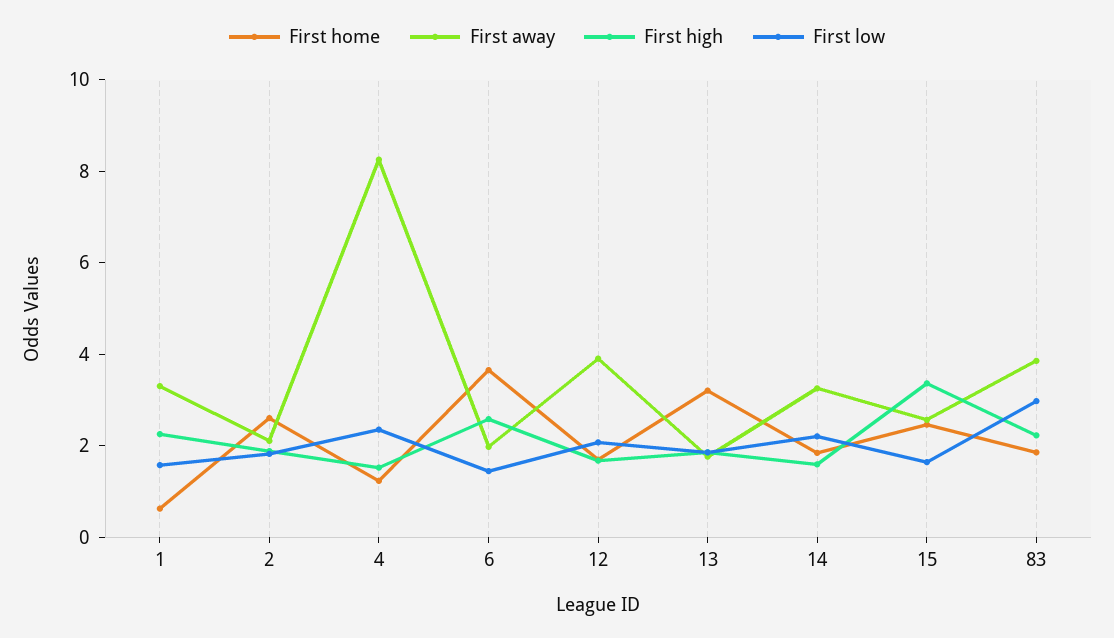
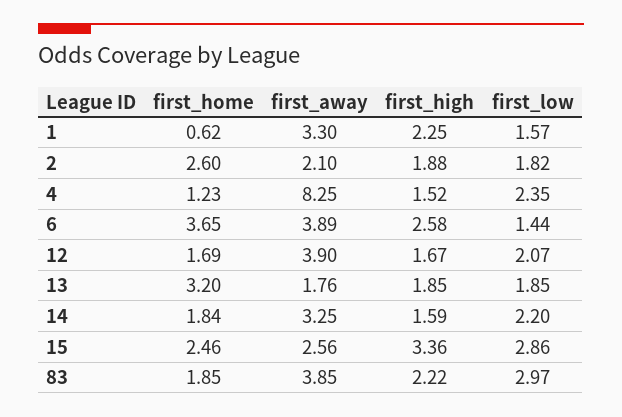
First away, 6: 2 -> 3.89
First low, 15: 1.5 -> 2.86

